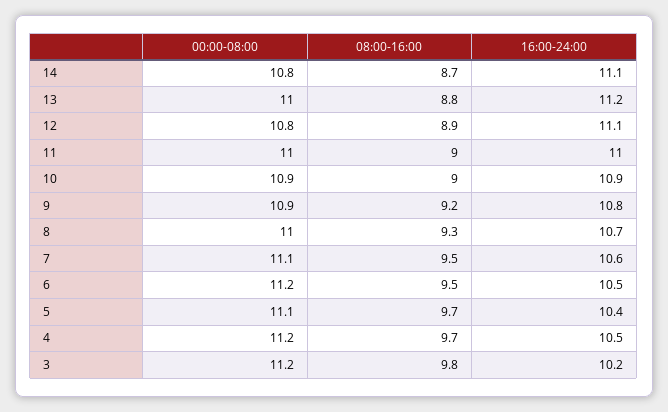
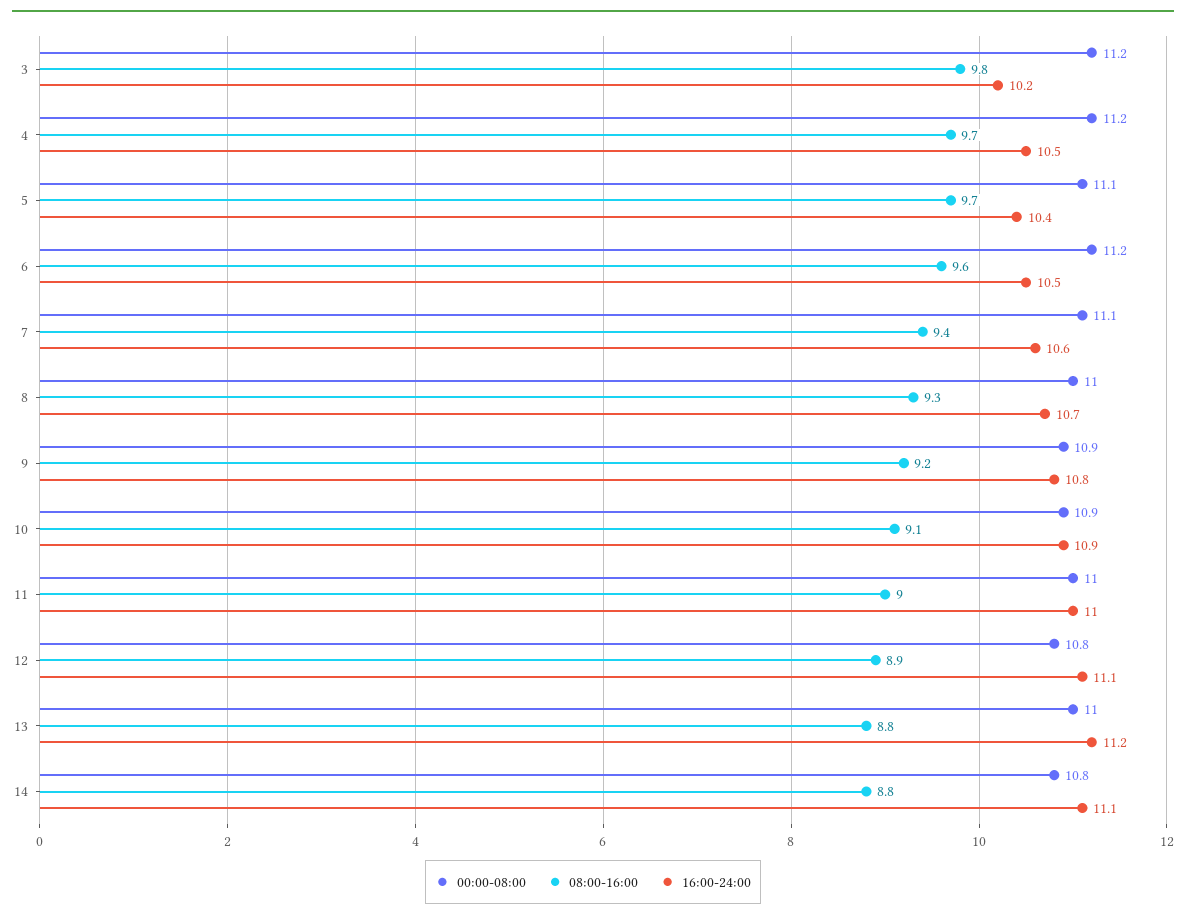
08:00-16:00, 14: 8.7 -> 8.8
08:00-16:00, 10: 9 -> 9.1
08:00-16:00, 7: 9.5 -> 9.4
08:00-16:00, 6: 9.5 -> 9.6

